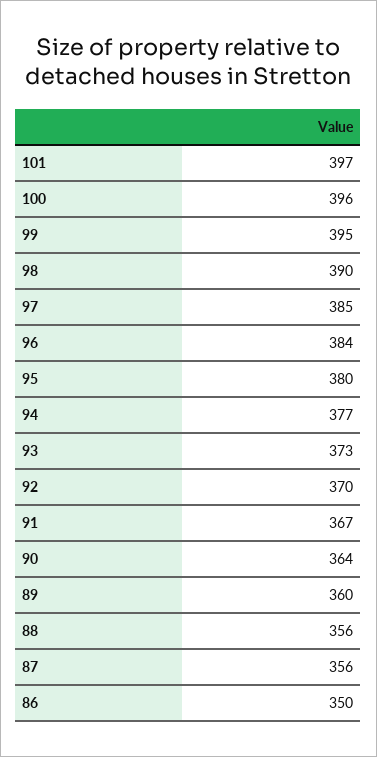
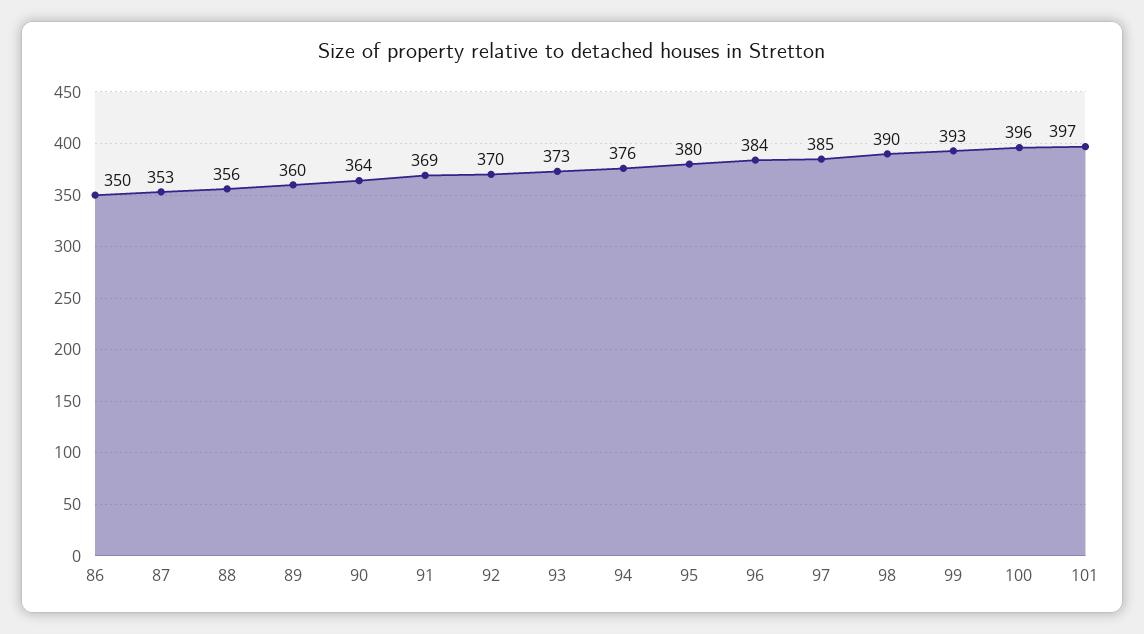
99: 395 -> 393
94: 377 -> 376
91: 367 -> 369
87: 356 -> 353

